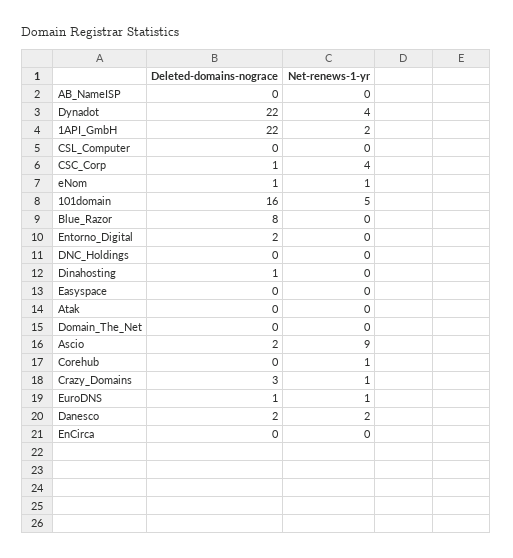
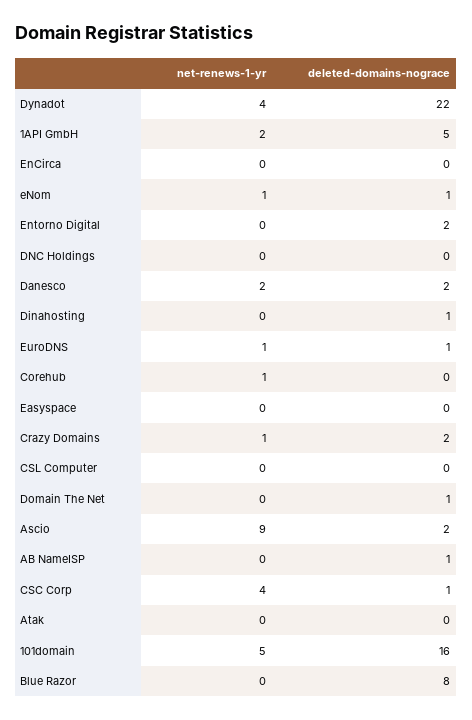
Deleted-domains-nograce, AB_NameISP: 0 -> 1
Deleted-domains-nograce, 1API_GmbH: 22 -> 5
Deleted-domains-nograce, Domain_The_Net: 0 -> 1
Deleted-domains-nograce, Crazy_Domains: 3 -> 2

